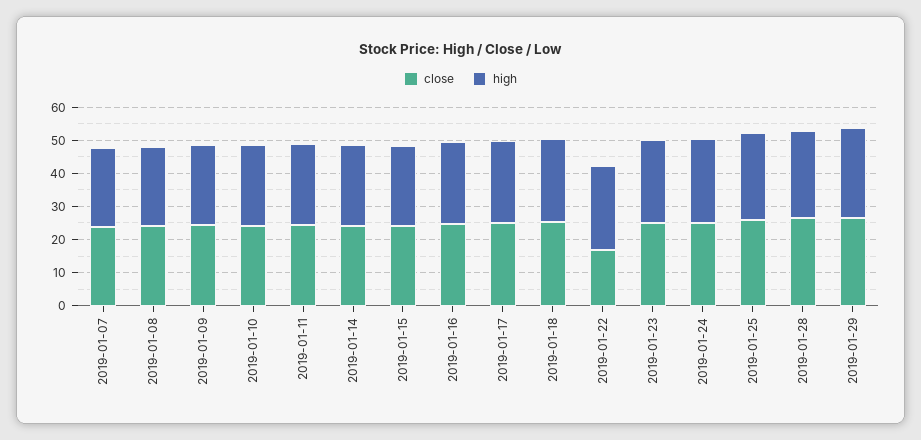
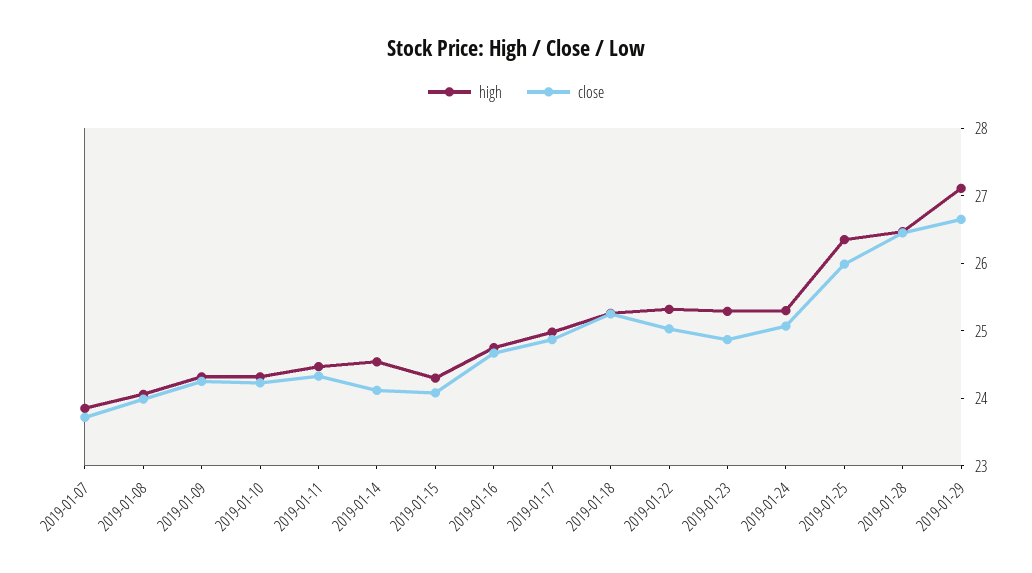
close, 2019-01-22: 17.5 -> 25

